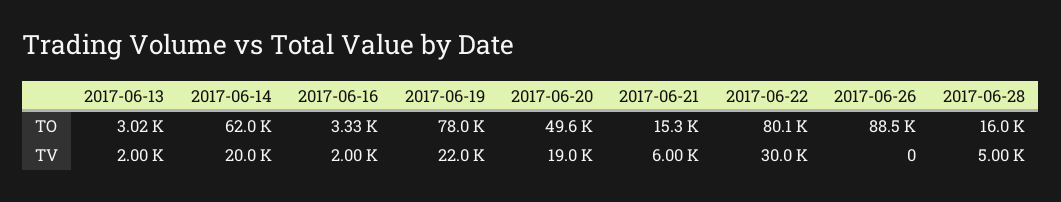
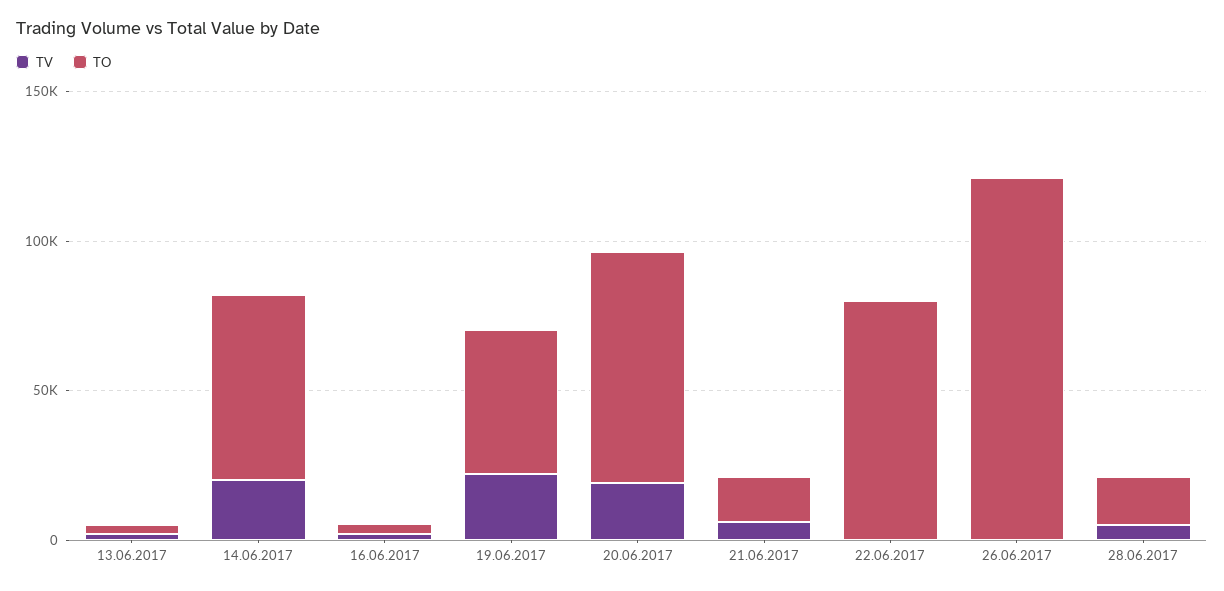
TO, 2017-06-19: 78000 -> 50000
TO, 2017-06-20: 49600 -> 80000
TO, 2017-06-26: 88500 -> 120000
TV, 2017-06-22: 30000 -> 0

